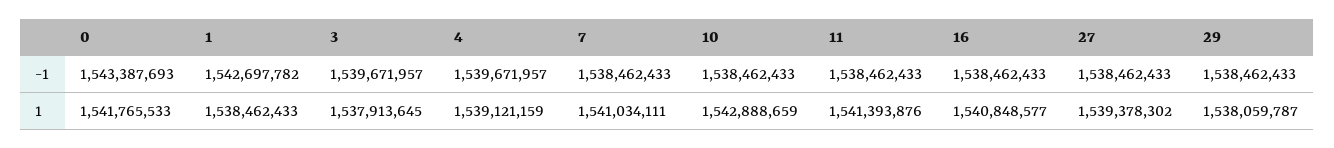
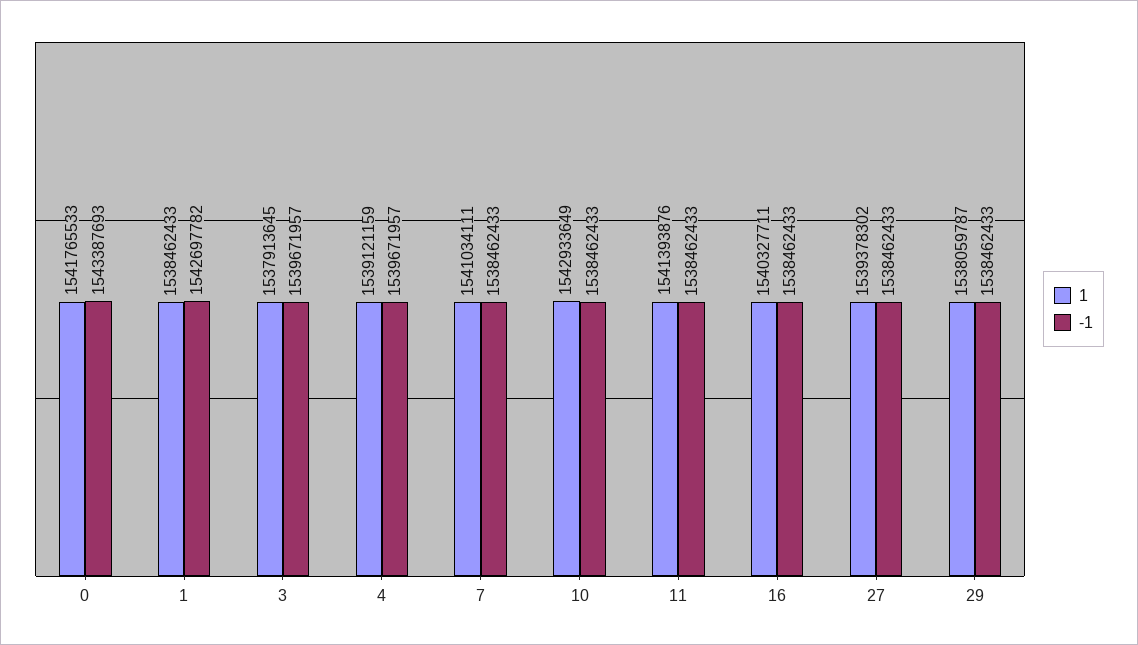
1, 10: 1542888659 -> 1542933649
1, 16: 1540848577 -> 1540327711

